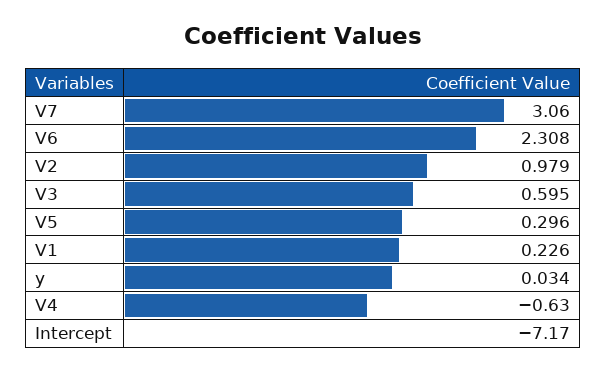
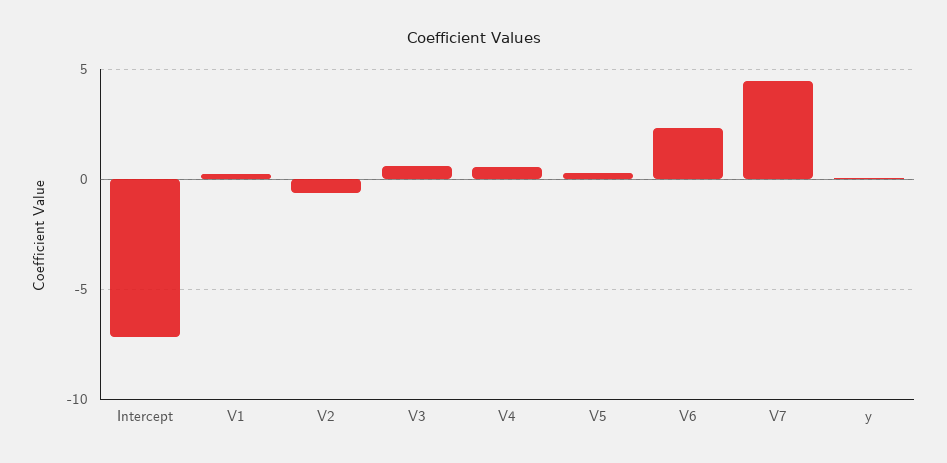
V7: 3.06 -> 4.5
V2: 0.979 -> -0.5
V4: -0.63 -> 0.5

